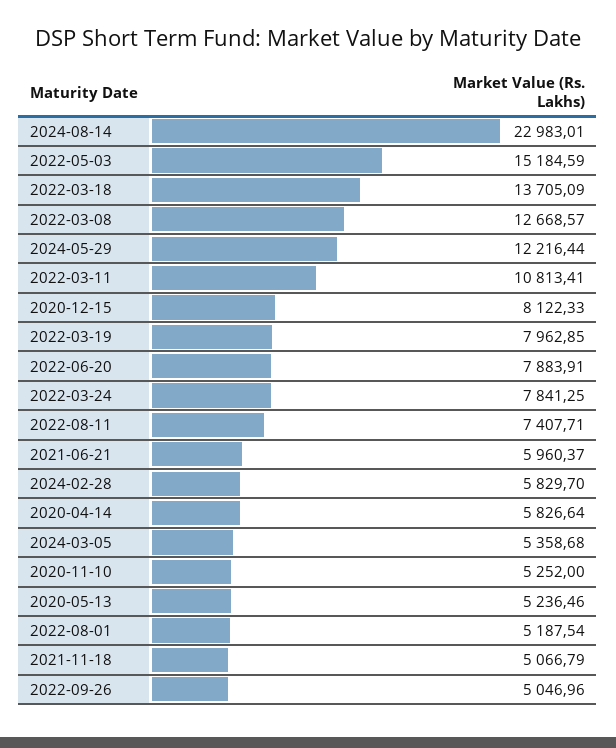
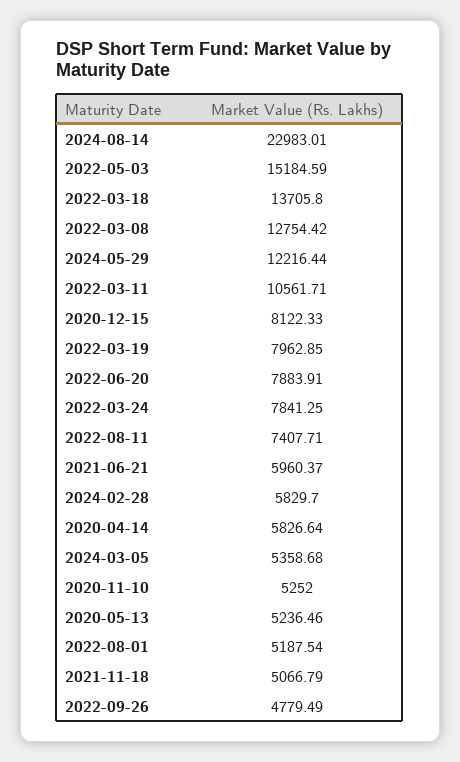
2022-03-18: 13705.09 -> 13705.8
2022-03-08: 12668.57 -> 12754.42
2022-03-11: 10813.41 -> 10561.71
2022-09-26: 5046.96 -> 4779.49

